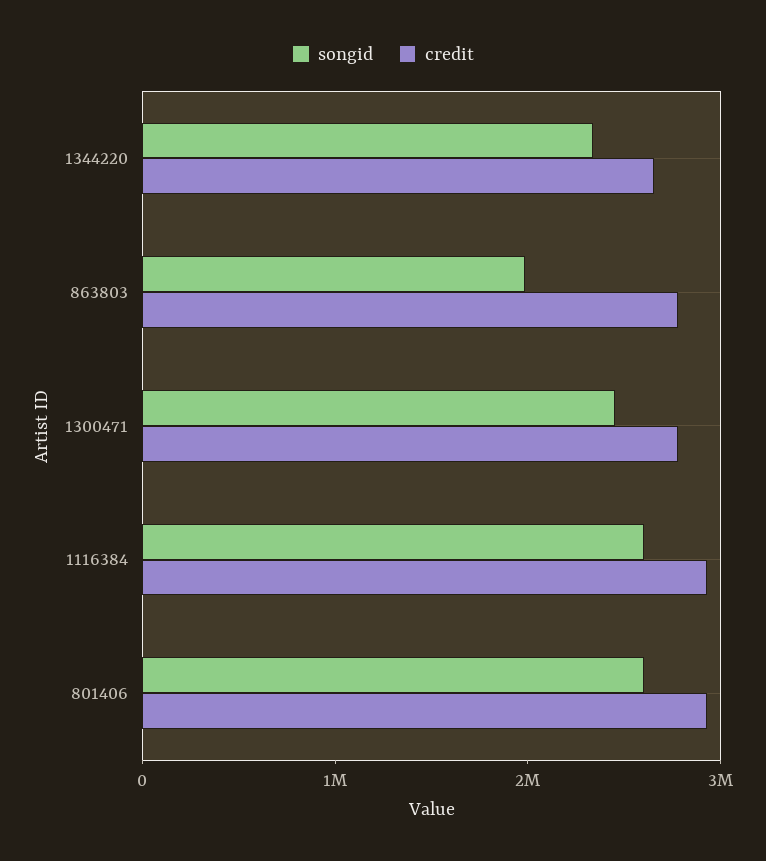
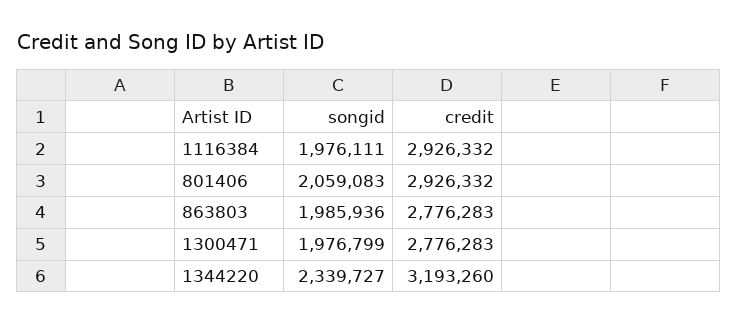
credit, 1344220: 2600000 -> 3193260
songid, 1300471: 2400000 -> 1976799
songid, 1116384: 2600000 -> 1976111
songid, 801406: 2600000 -> 2059083

